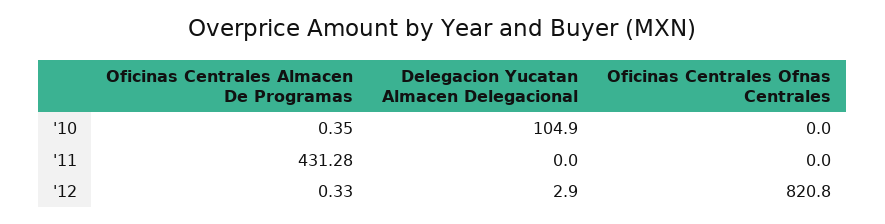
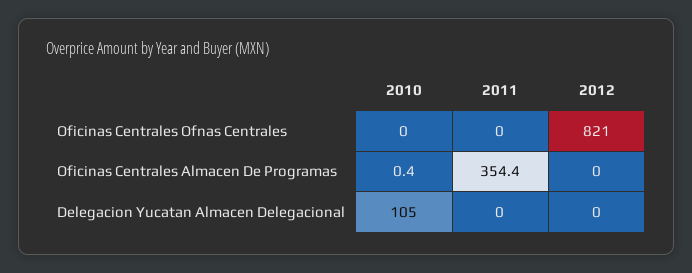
Oficinas Centrales Almacen De Programas, '11: 431.28 -> 354.4
Oficinas Centrales Almacen De Programas, '12: 0.33 -> 0
Delegacion Yucatan Almacen Delegacional, '12: 2.9 -> 0

